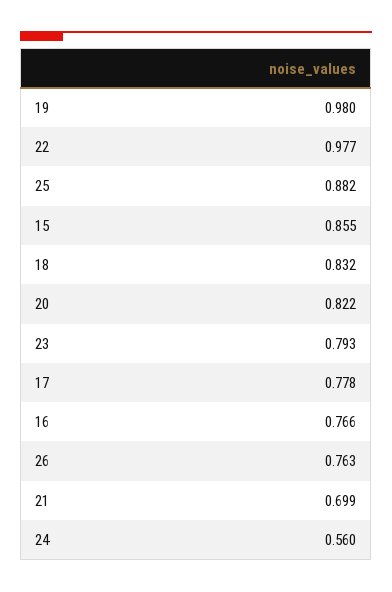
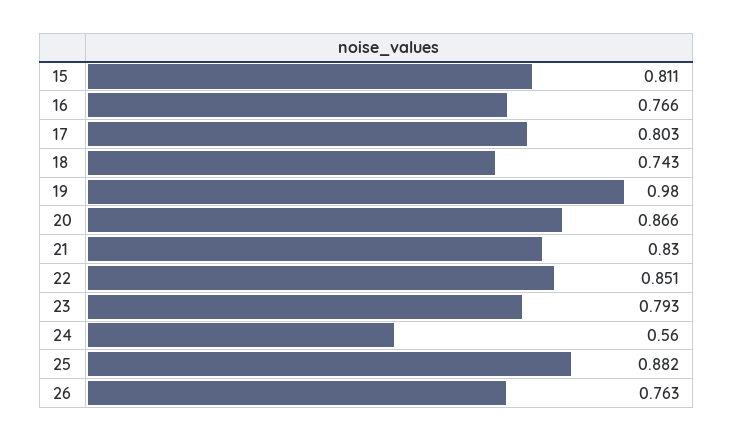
22: 0.977 -> 0.851
15: 0.855 -> 0.811
18: 0.832 -> 0.743
20: 0.822 -> 0.866
17: 0.778 -> 0.803
21: 0.699 -> 0.83

